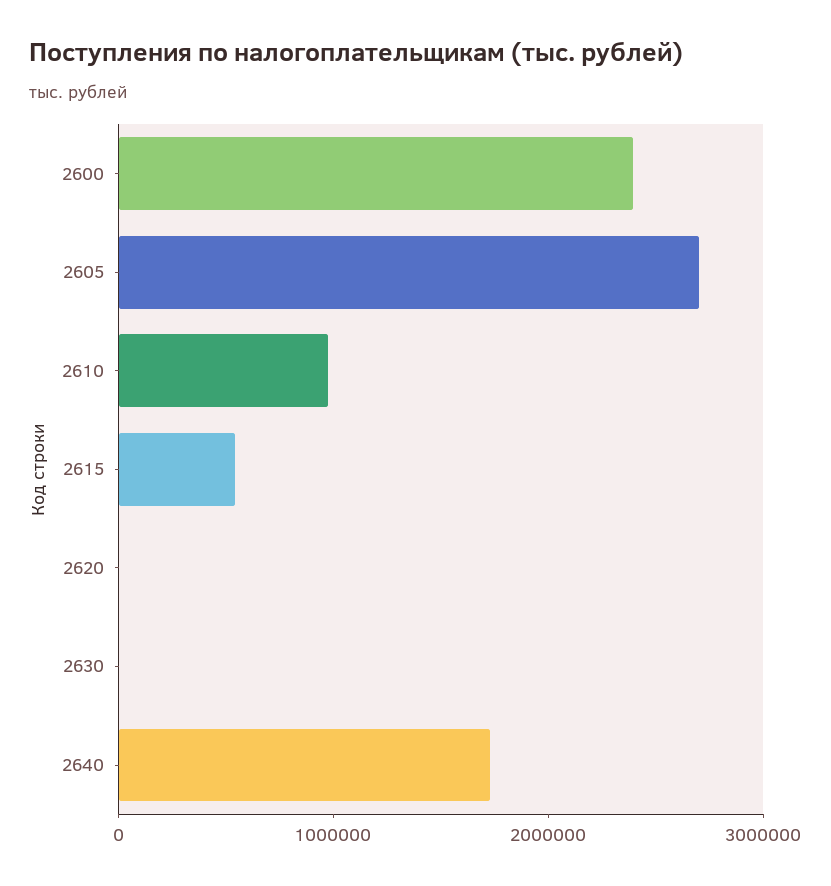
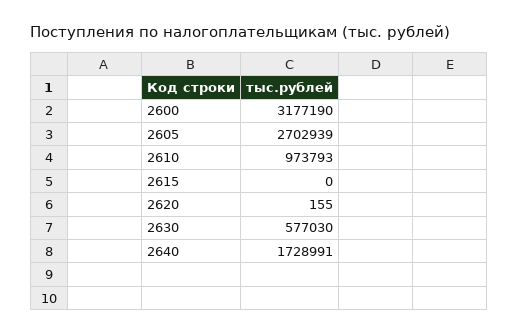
2600: 2400000 -> 3177190
2615: 600000 -> 0
2630: 0 -> 577030

